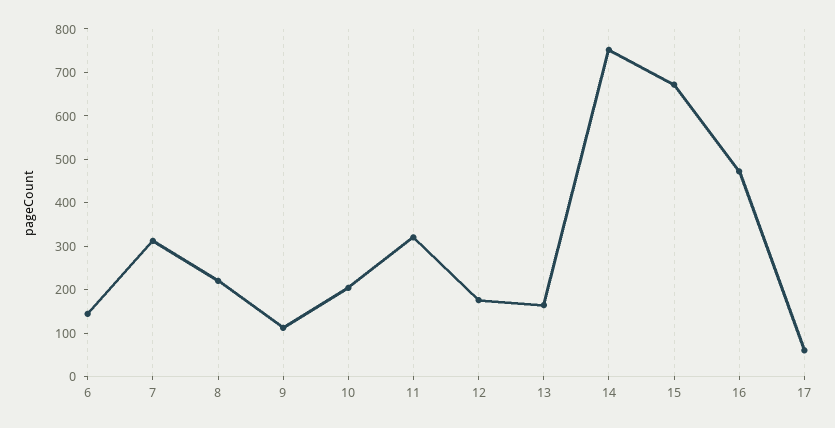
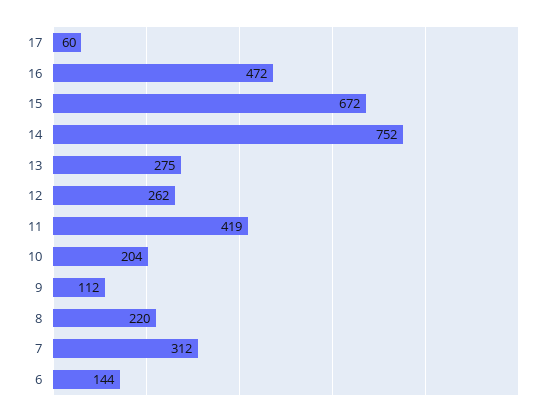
11: 320 -> 419
12: 180 -> 262
13: 160 -> 275

